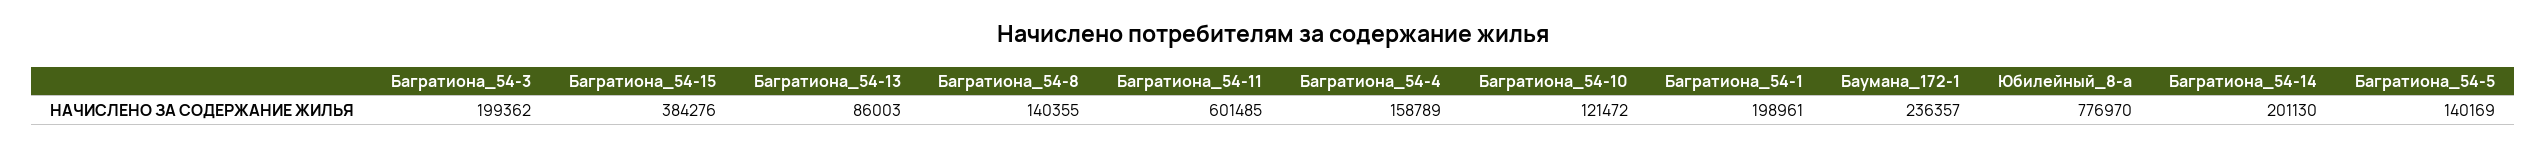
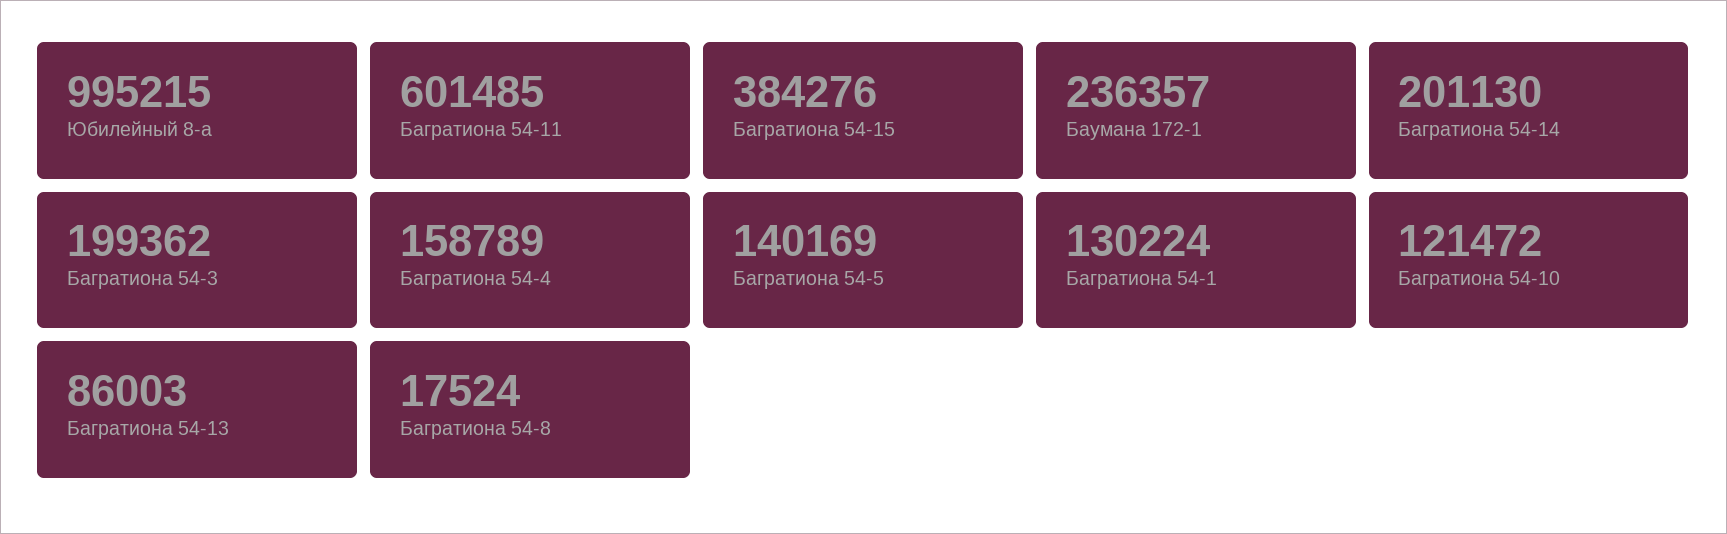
Багратиона_54-8: 140355 -> 17524
Багратиона_54-1: 198961 -> 130224
Юбилейный_8-а: 776970 -> 995215

